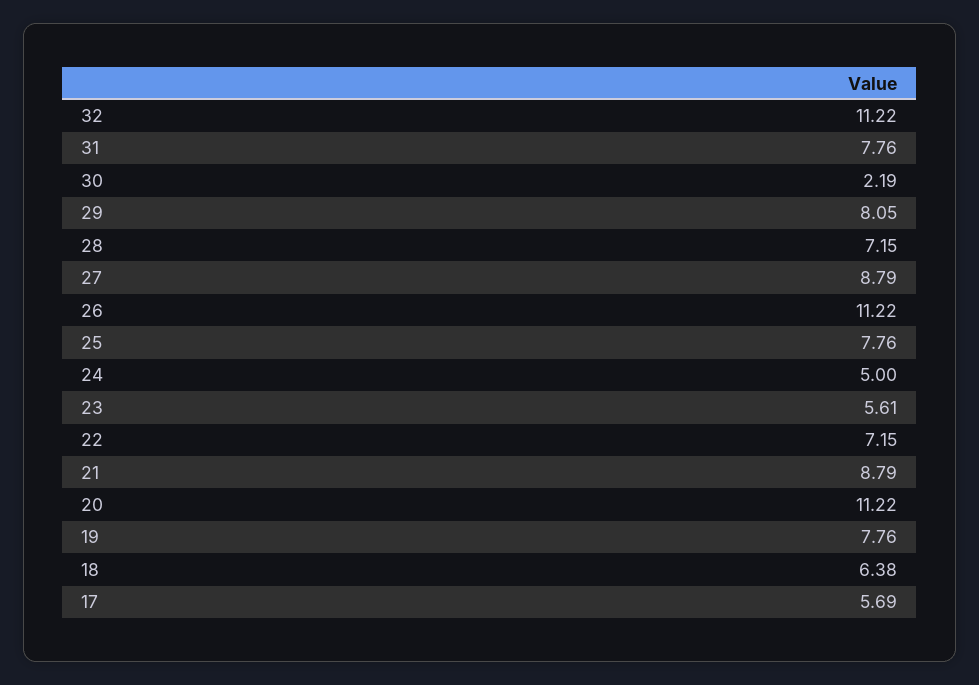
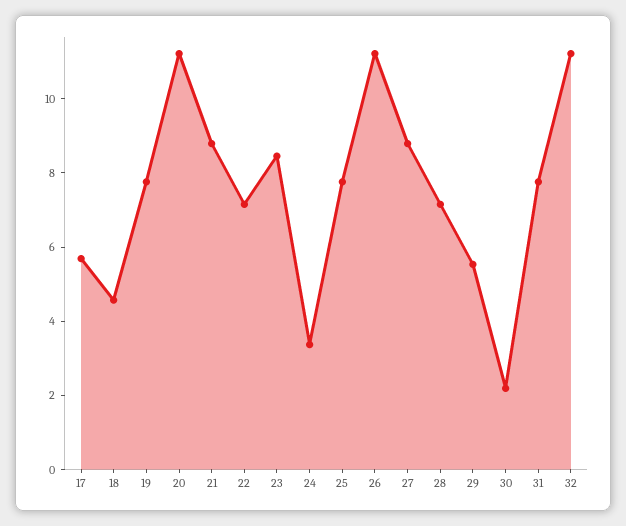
29: 8.05 -> 5.5
24: 5 -> 3.5
23: 5.61 -> 8.5
18: 6.38 -> 4.5

